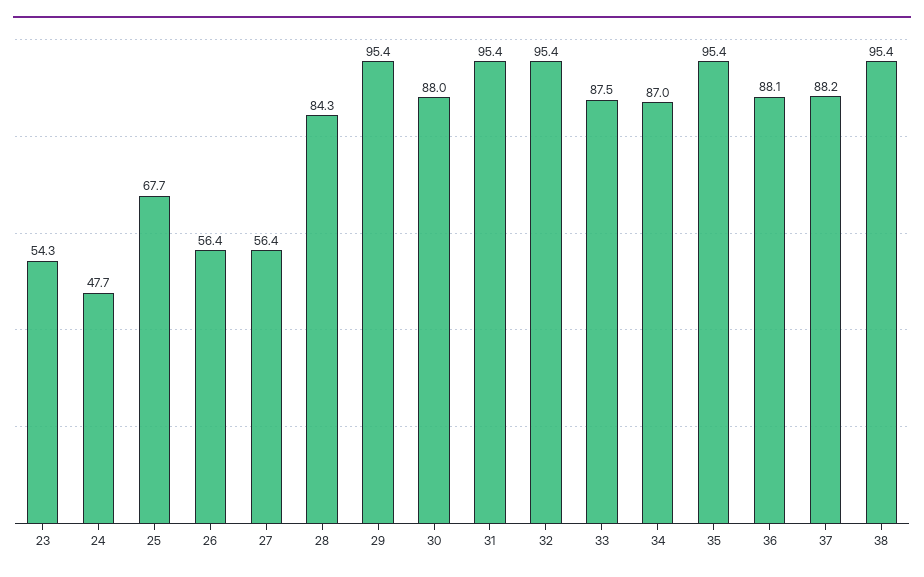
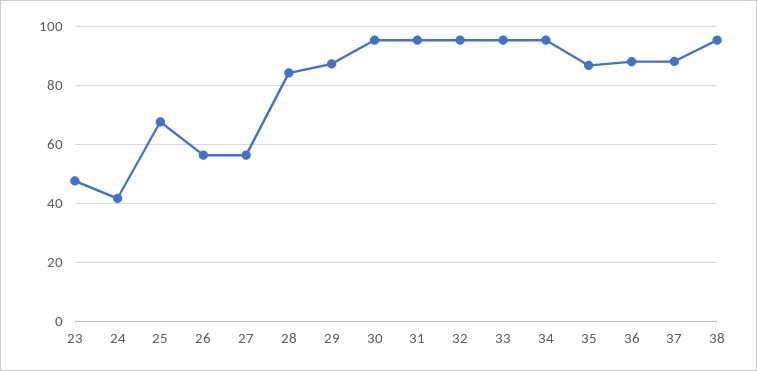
23: 54.3 -> 47.5
24: 47.7 -> 42.5
29: 95.4 -> 87.5
30: 88 -> 95
33: 87.5 -> 95
34: 87 -> 95
35: 95.4 -> 87.5

